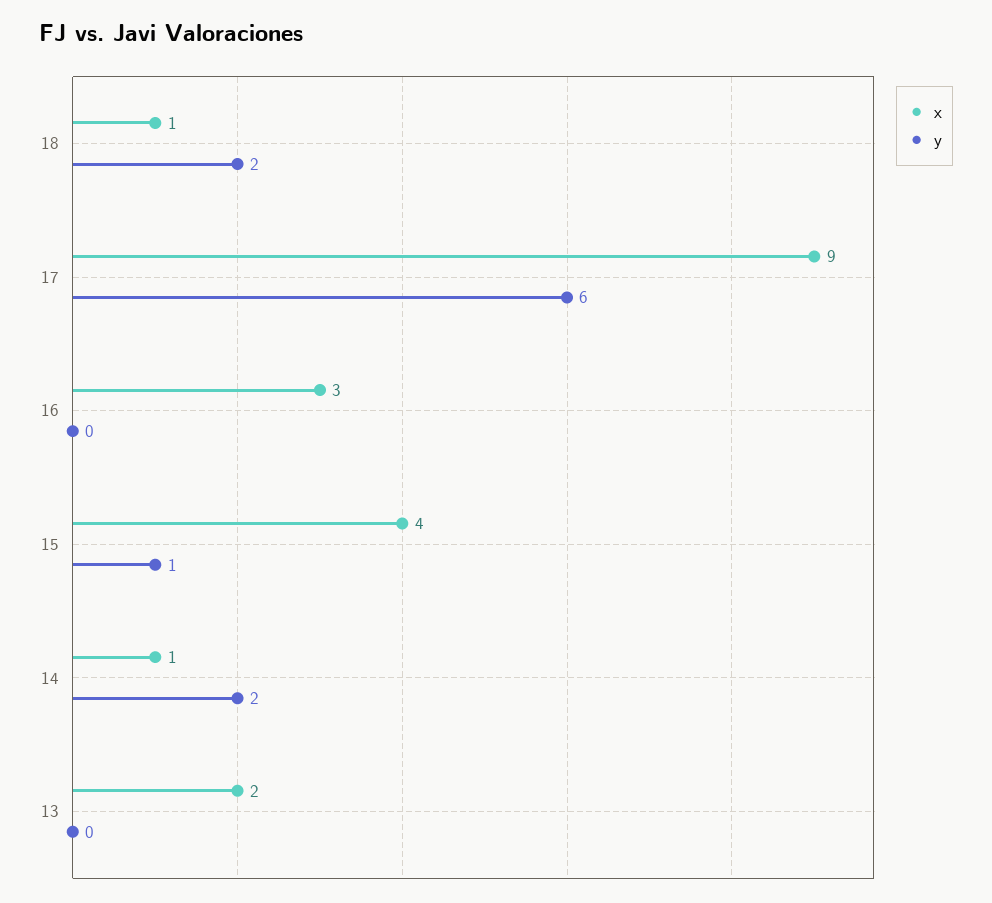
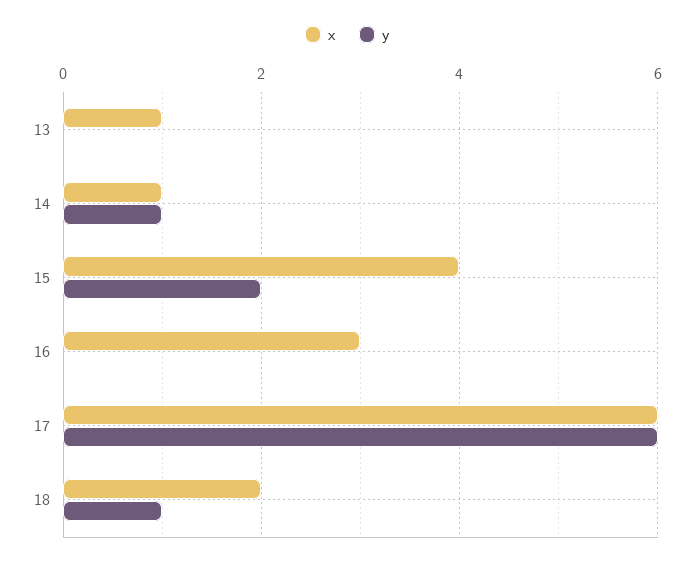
x, 18: 1 -> 2
y, 18: 2 -> 1
x, 17: 9 -> 6
y, 15: 1 -> 2
y, 14: 2 -> 1
x, 13: 2 -> 1

